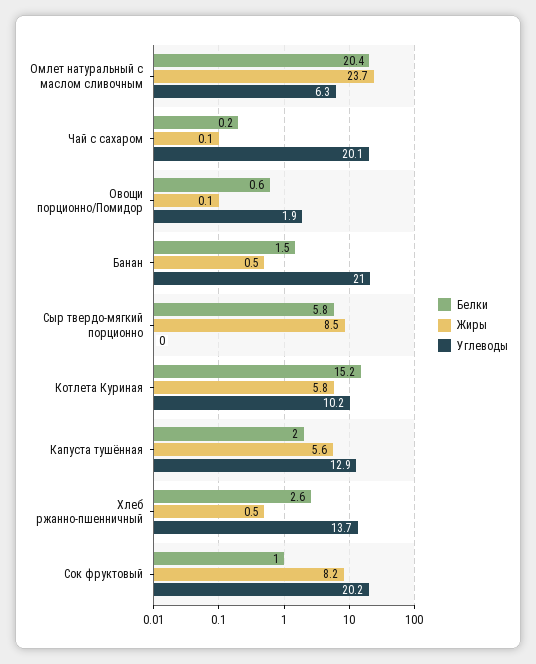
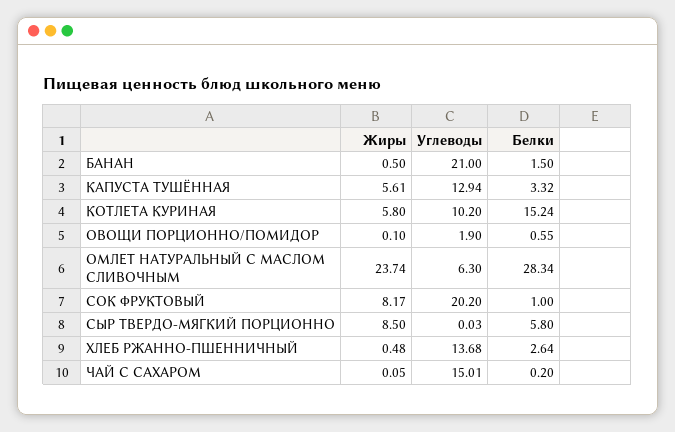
Белки, Омлет натуральный с маслом сливочным: 20.4 -> 28.34
Углеводы, Чай с сахаром: 20.1 -> 15.01
Белки, Капуста тушённая: 2 -> 3.32

